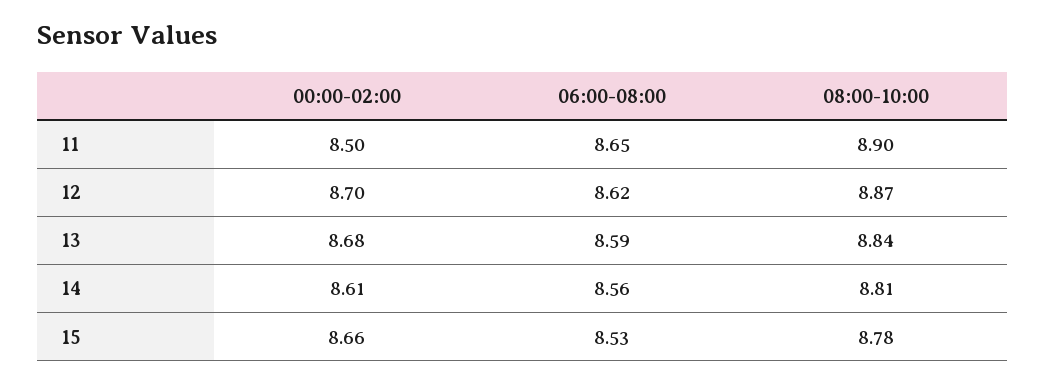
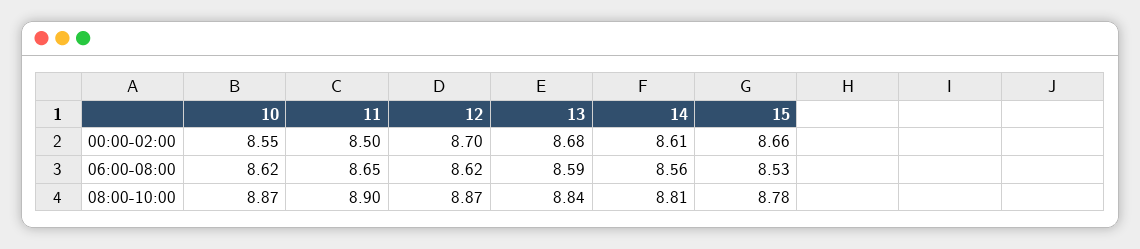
00:00-02:00, 10: none -> 8.55
06:00-08:00, 10: none -> 8.62
08:00-10:00, 10: none -> 8.87

